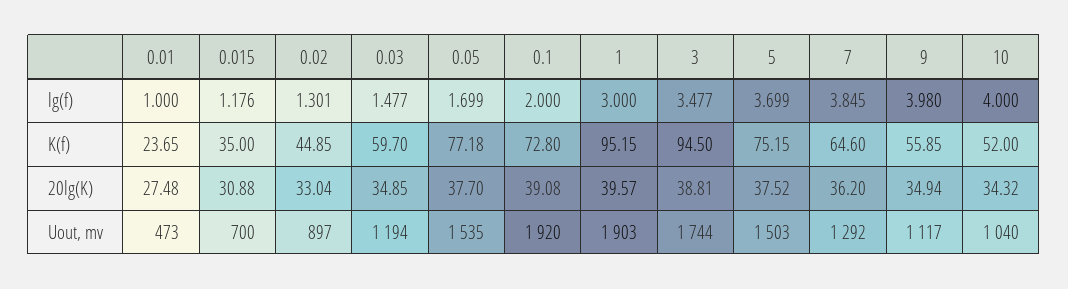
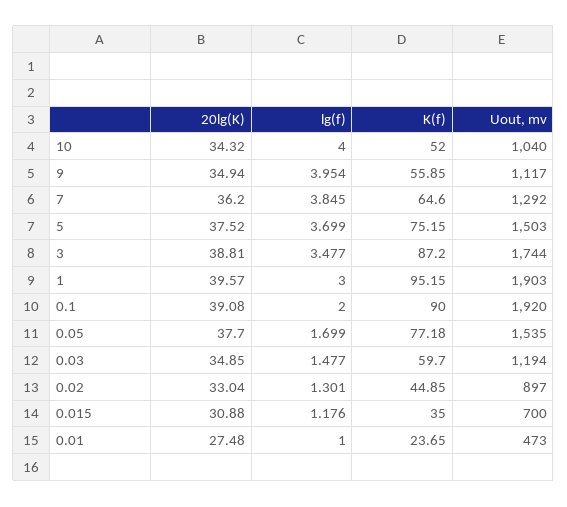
9, lg(f): 3.98 -> 3.954
0.1, K(f): 72.8 -> 90
3, K(f): 94.5 -> 87.2

